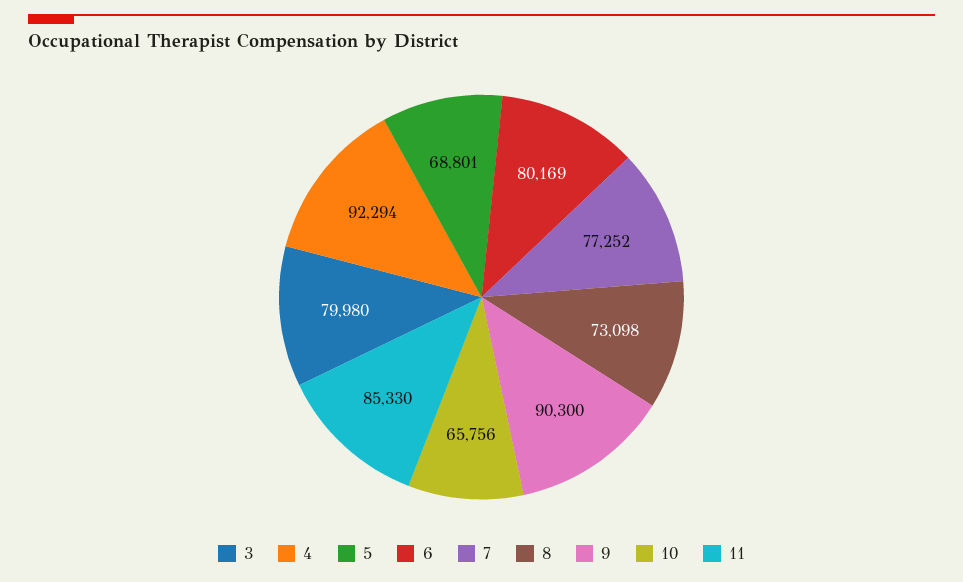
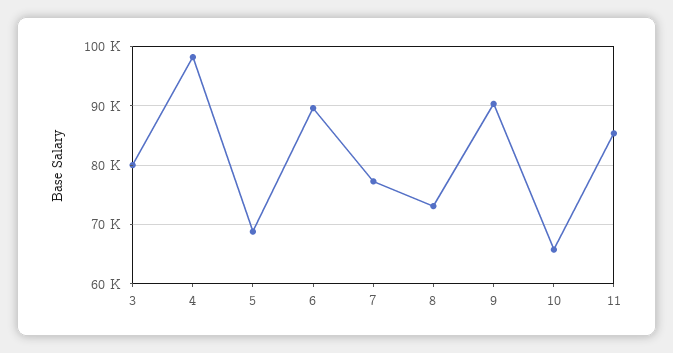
4: 92294 -> 98000
6: 80169 -> 90000

